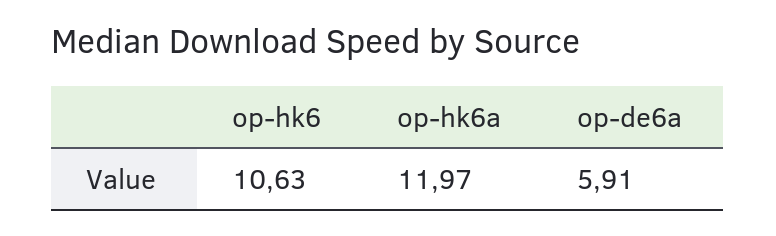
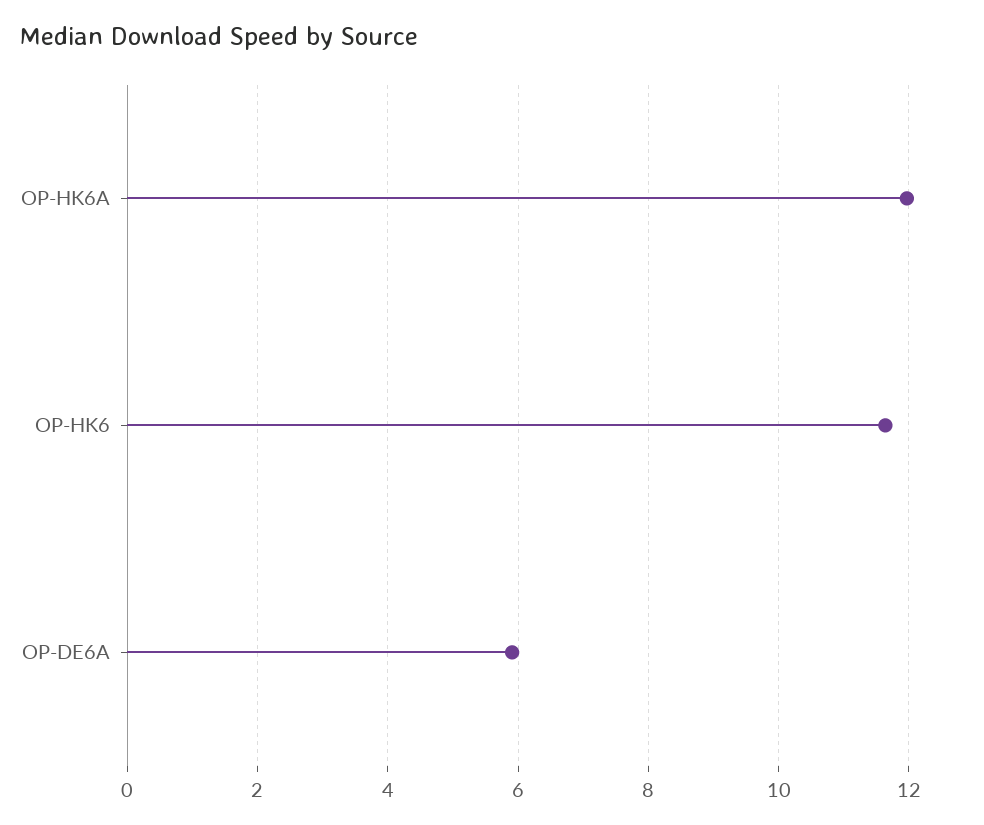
op-hk6: 10.63 -> 11.6

